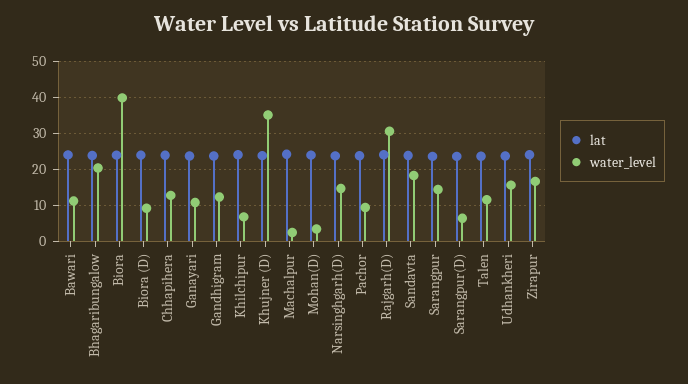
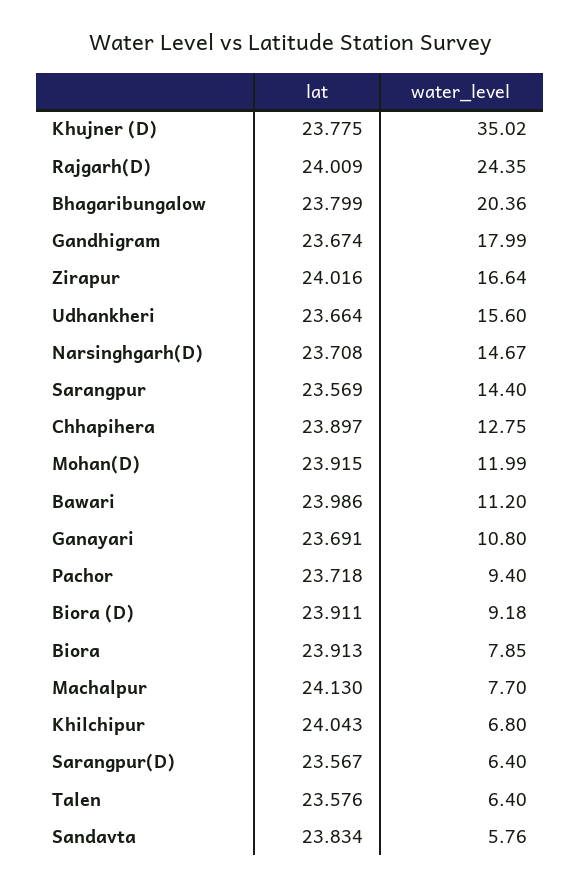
water_level, Biora: 40 -> 7.85
water_level, Gandhigram: 12 -> 17.99
water_level, Machalpur: 2 -> 7.7
water_level, Mohan(D): 4 -> 11.99
water_level, Rajgarh(D): 30 -> 24.35
water_level, Sandavta: 18 -> 5.76
water_level, Talen: 12 -> 6.4

